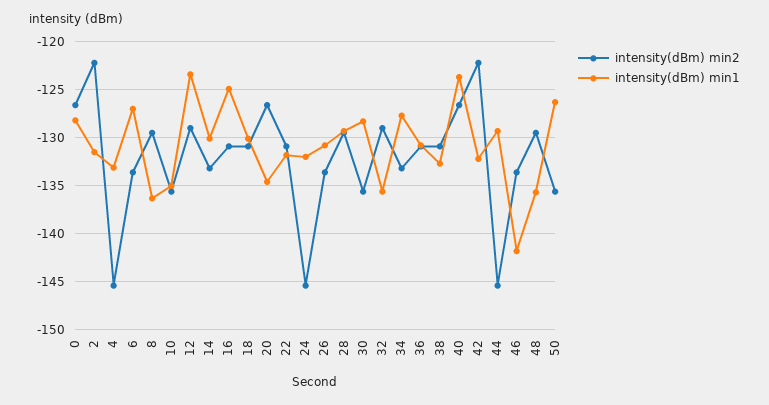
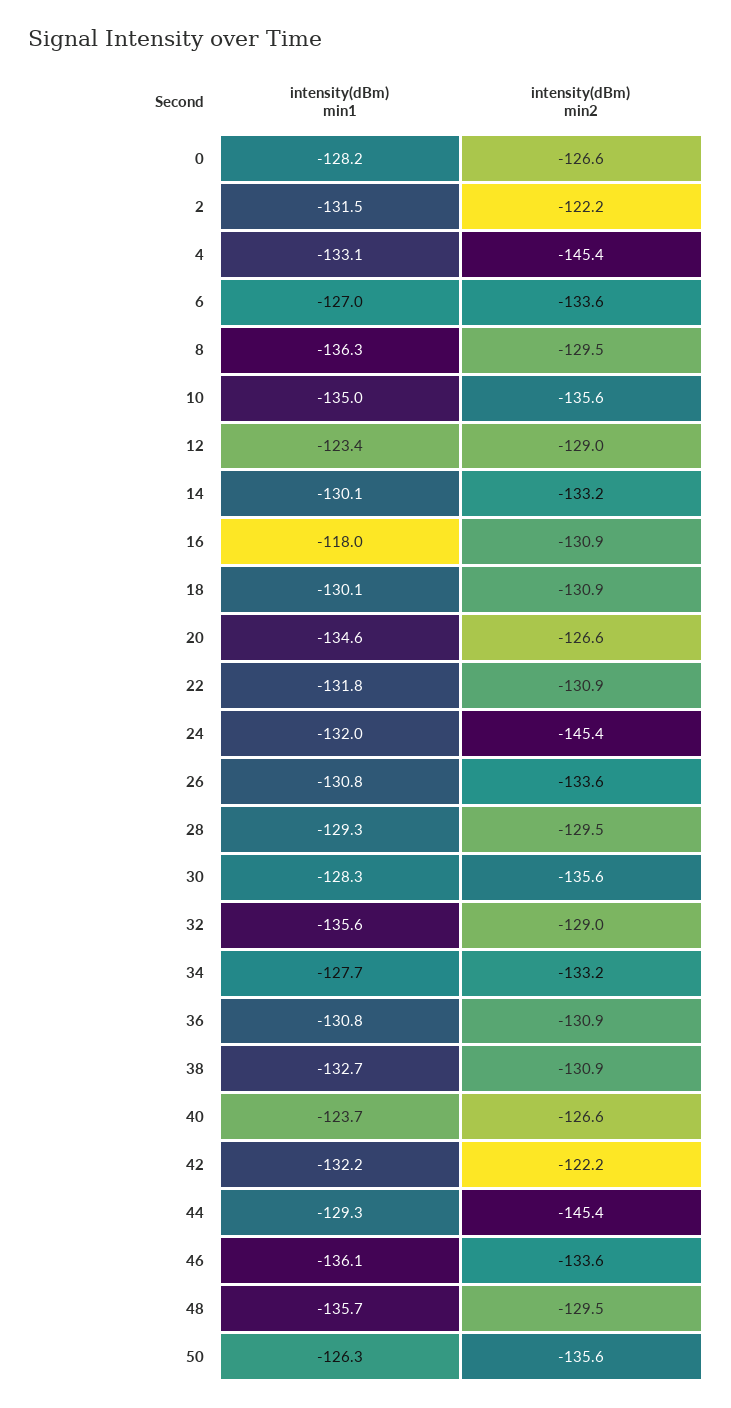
intensity(dBm) min1, 16: -125 -> -118
intensity(dBm) min1, 46: -142 -> -136.1

